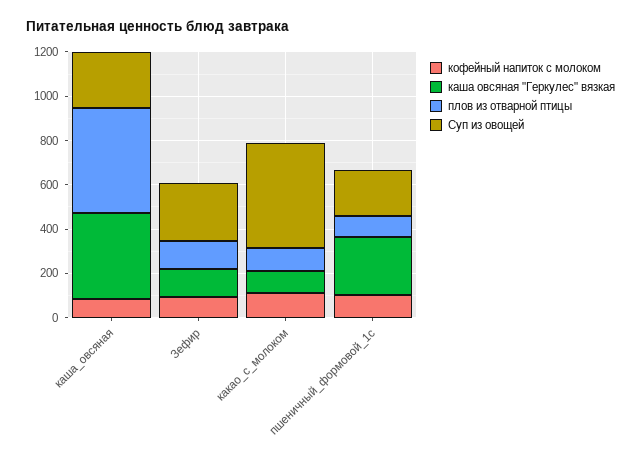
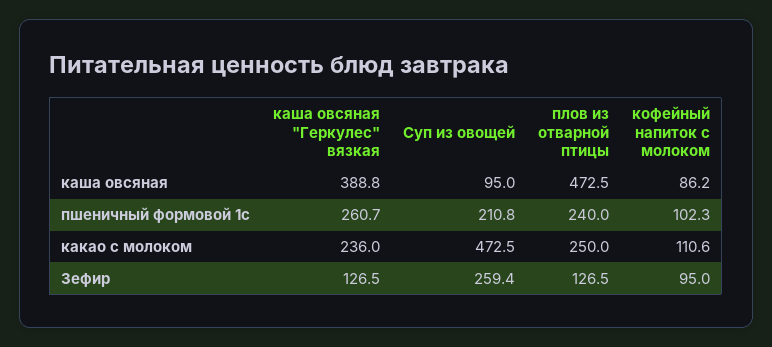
Суп из овощей, каша_овсяная: 250 -> 95
каша овсяная "Геркулес" вязкая, какао_с_молоком: 100 -> 236
плов из отварной птицы, какао_с_молоком: 100 -> 250
плов из отварной птицы, пшеничный_формовой_1с: 100 -> 240

